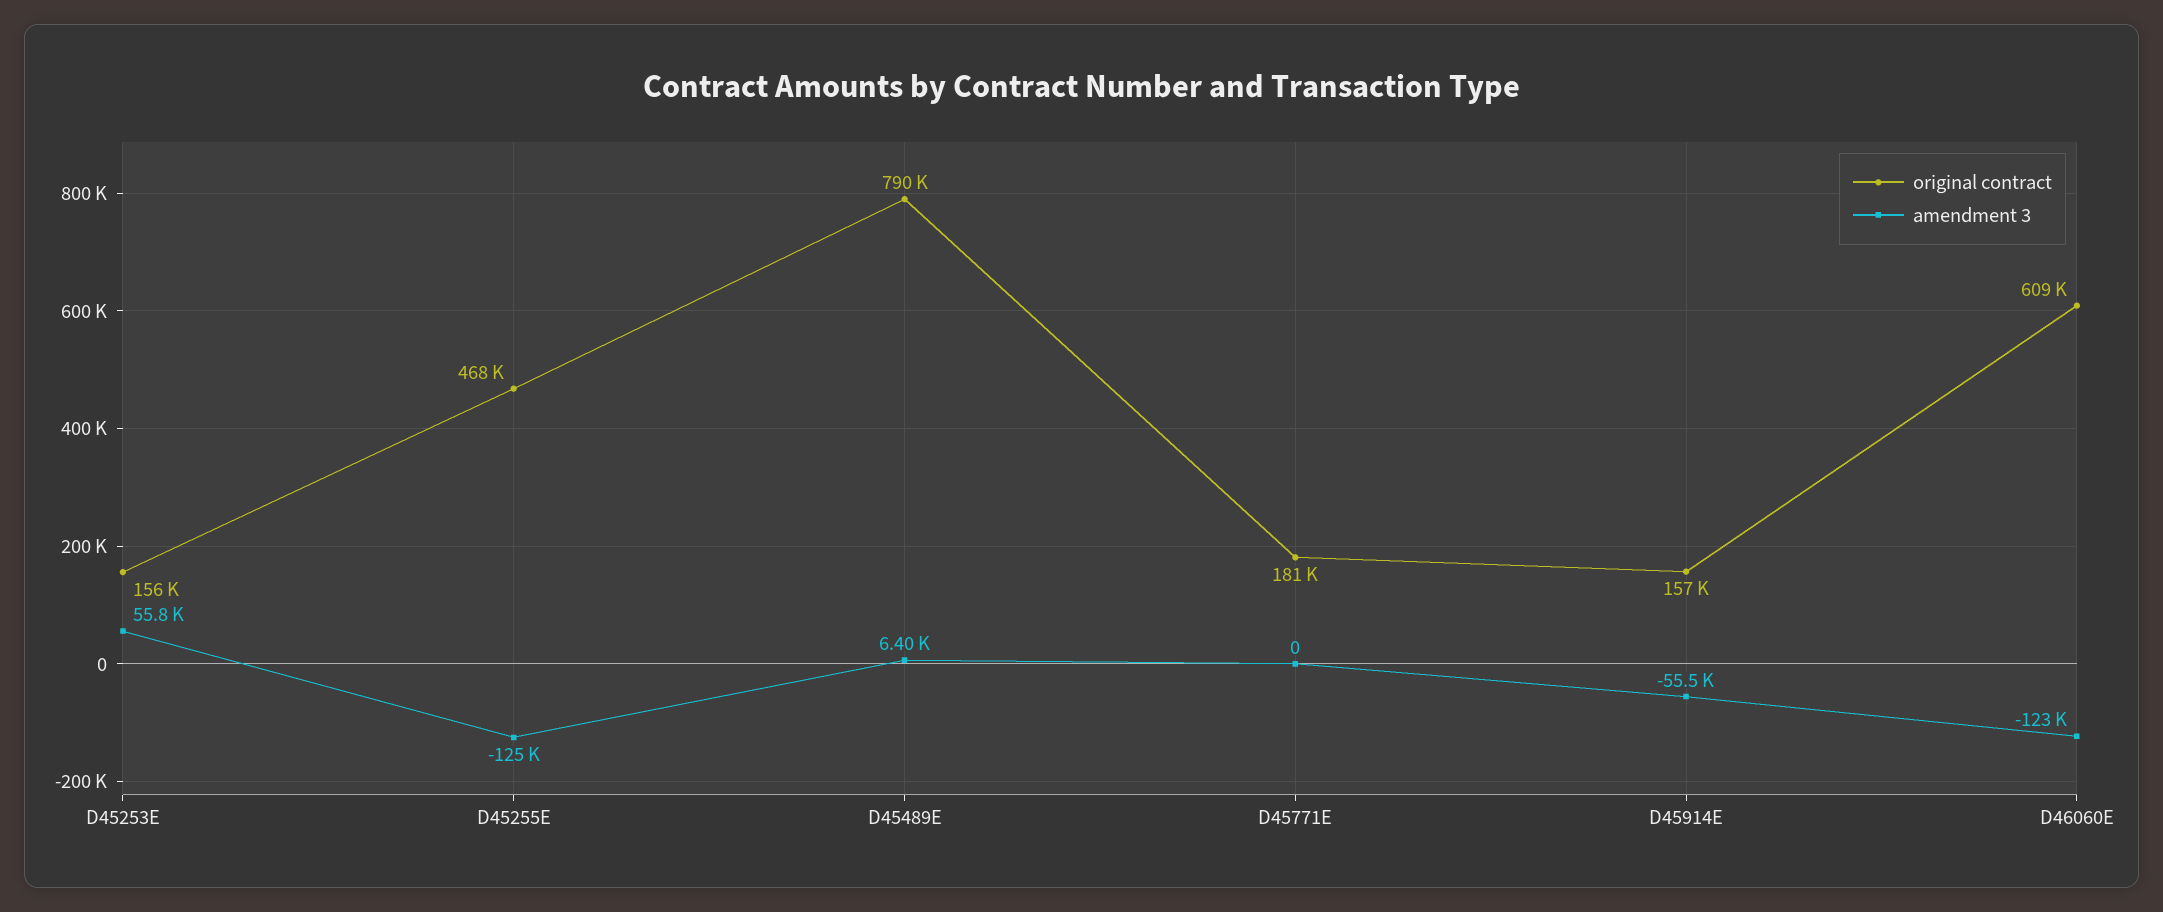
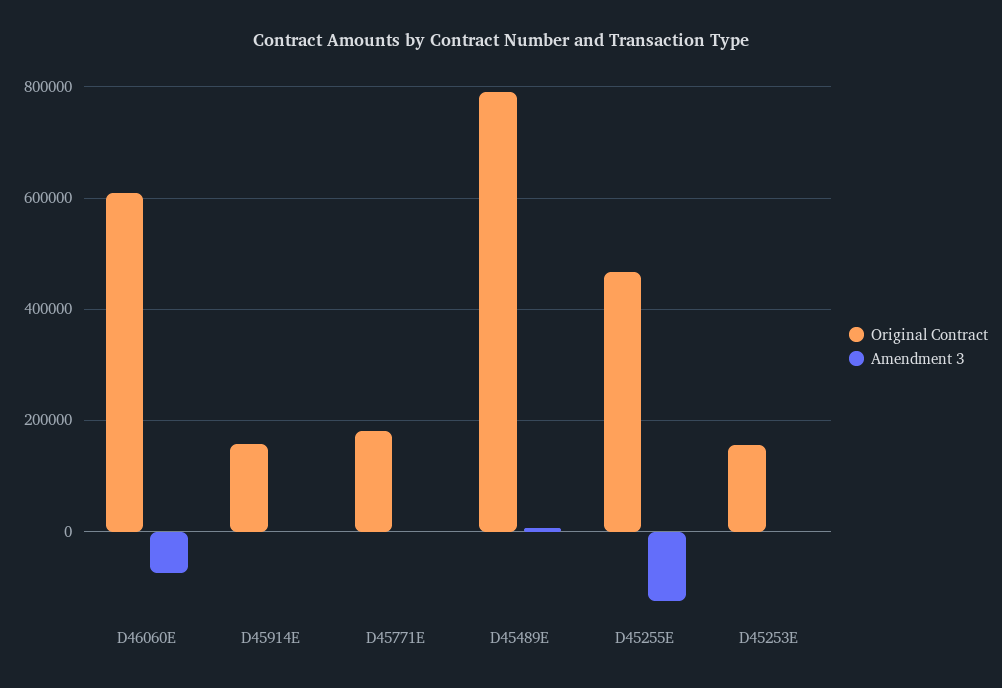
amendment 3, D45253E: 55800 -> 0
amendment 3, D45914E: -55500 -> 0
amendment 3, D46060E: -123000 -> -80000

